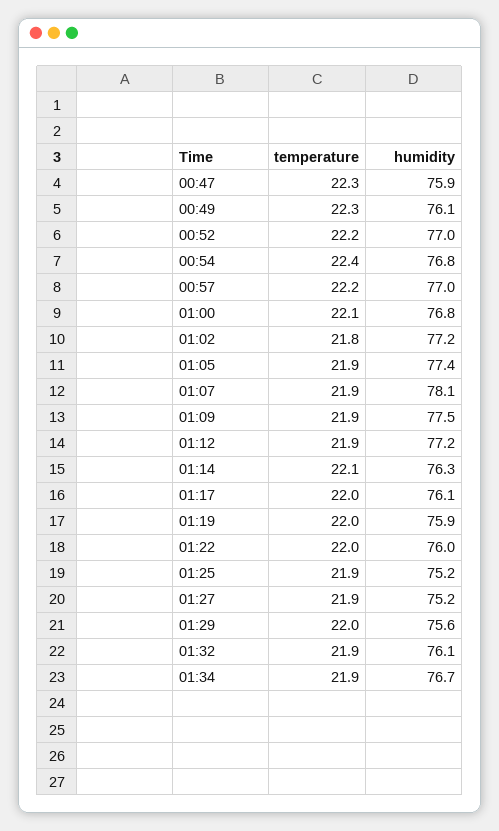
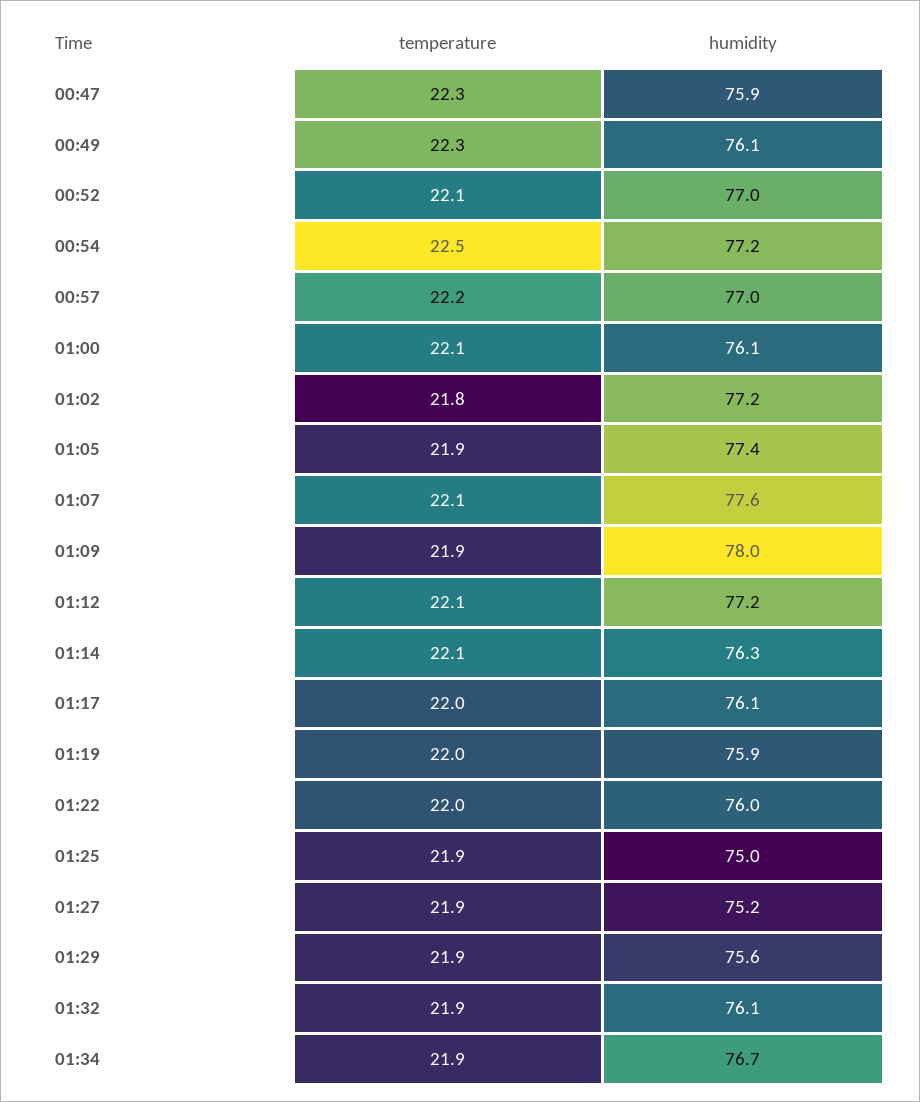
temperature, 00:52: 22.2 -> 22.1
temperature, 00:54: 22.4 -> 22.5
humidity, 00:54: 76.8 -> 77.2
humidity, 01:00: 76.8 -> 76.1
temperature, 01:07: 21.9 -> 22.1
humidity, 01:07: 78.1 -> 77.6
humidity, 01:09: 77.5 -> 78
temperature, 01:12: 21.9 -> 22.1
humidity, 01:25: 75.2 -> 75
temperature, 01:29: 22 -> 21.9

